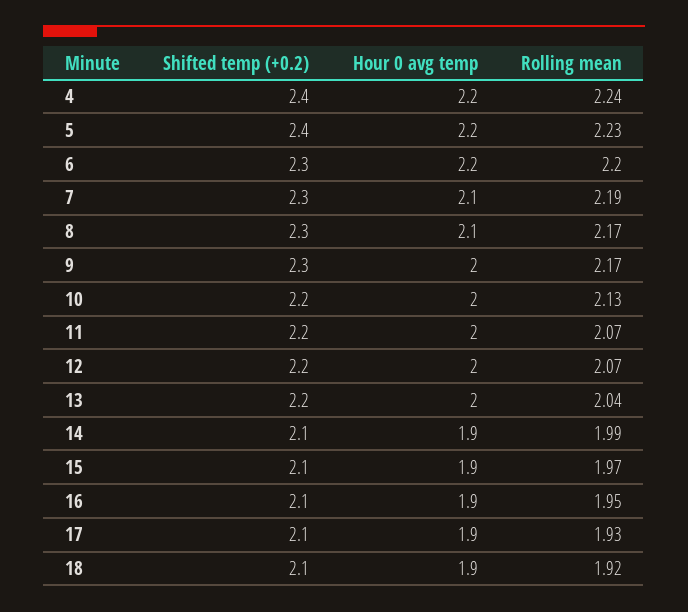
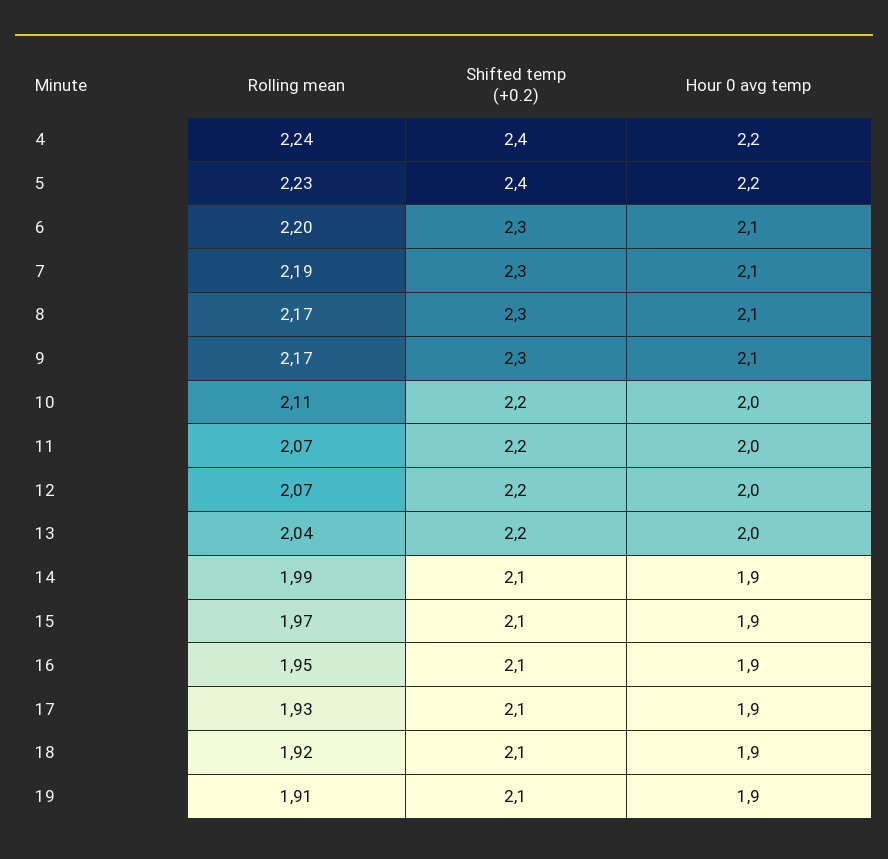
Hour 0 avg temp, 6: 2.2 -> 2.1
Hour 0 avg temp, 9: 2 -> 2.1
Rolling mean, 10: 2.13 -> 2.11
Rolling mean, 19: none -> 1.91
Shifted temp (+0.2), 19: none -> 2.1
Hour 0 avg temp, 19: none -> 1.9

